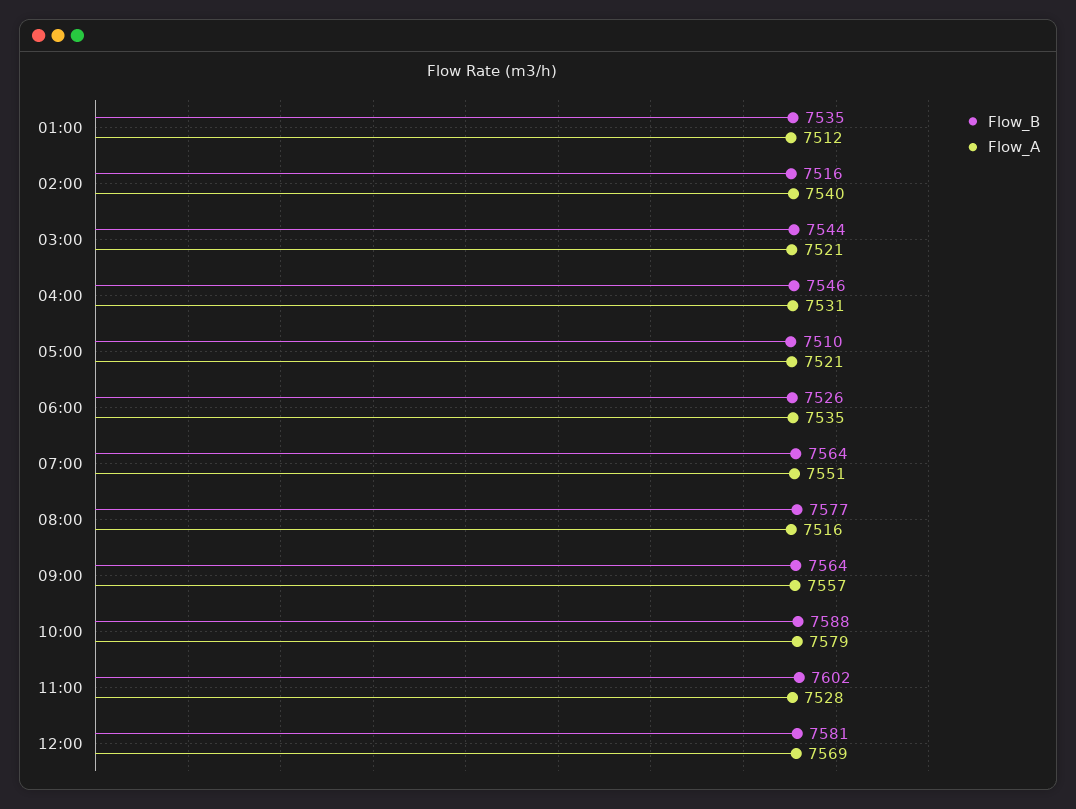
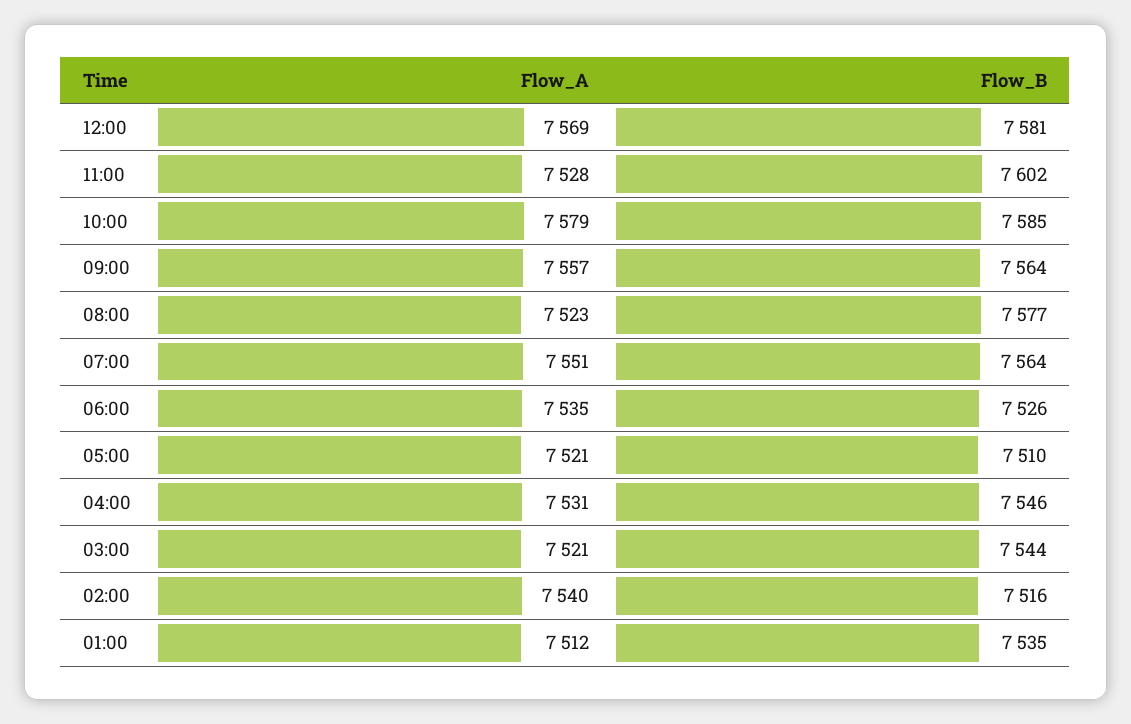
Flow_A, 08:00: 7516 -> 7523
Flow_B, 10:00: 7588 -> 7585

